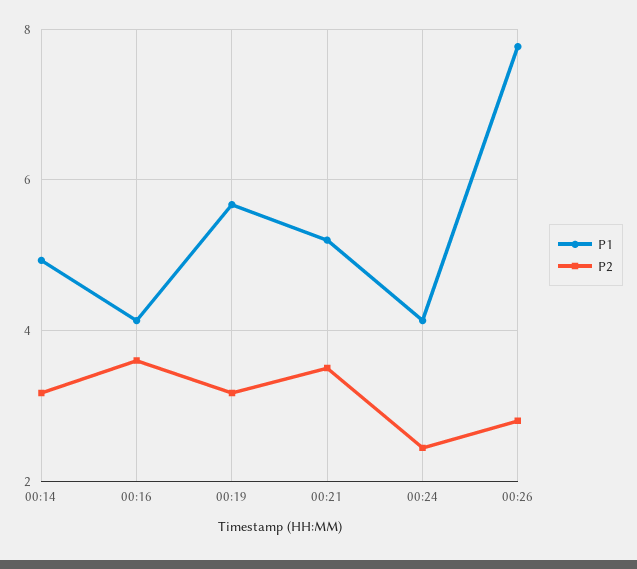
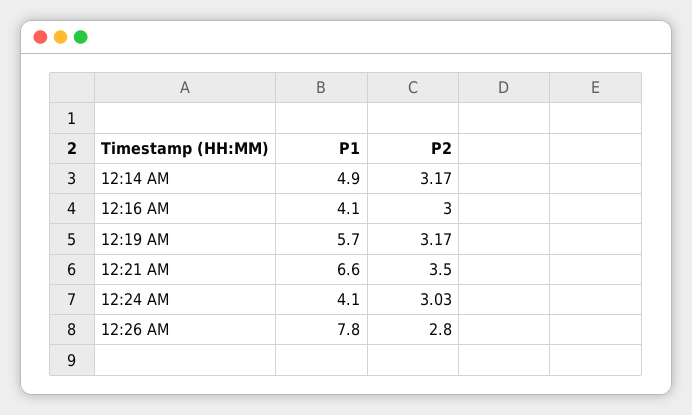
P2, 00:16: 3.6 -> 3
P1, 00:21: 5.2 -> 6.6
P2, 00:24: 2.4 -> 3.03

